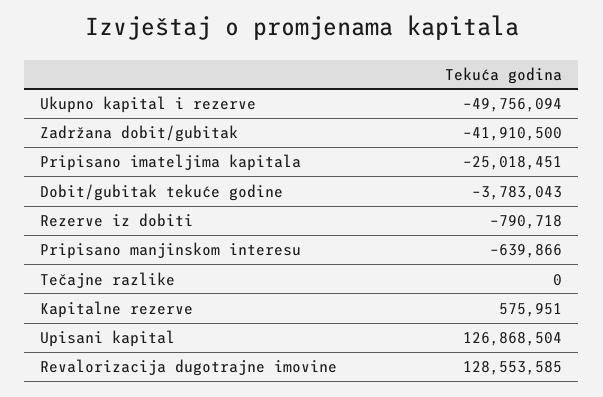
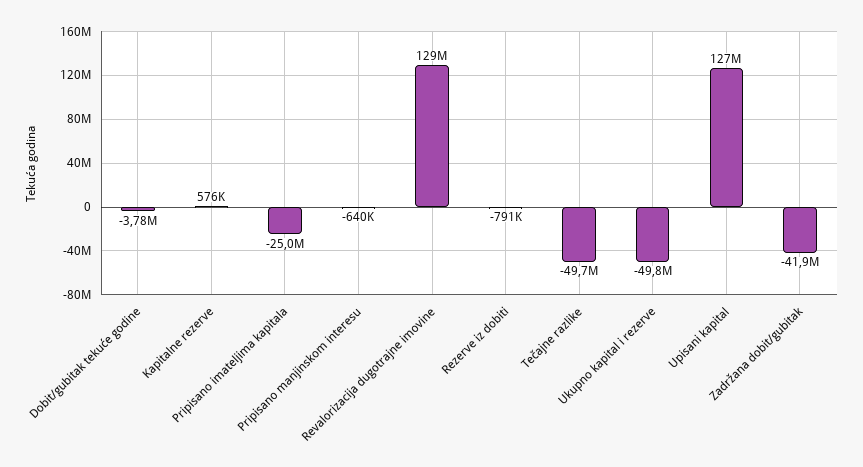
Tečajne razlike: 0 -> -49700000

